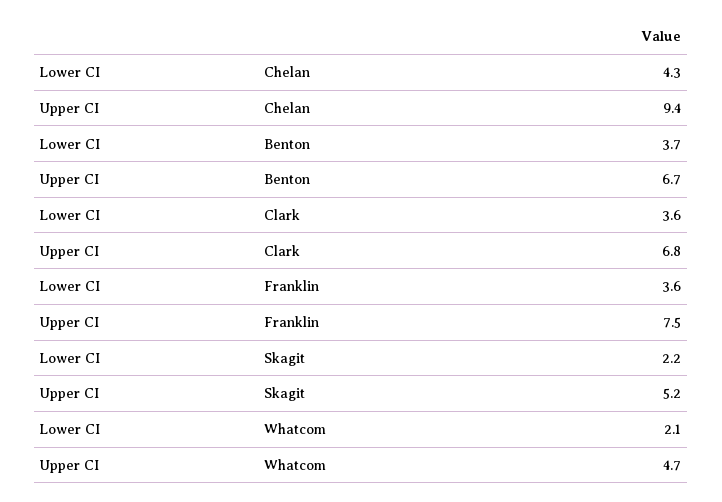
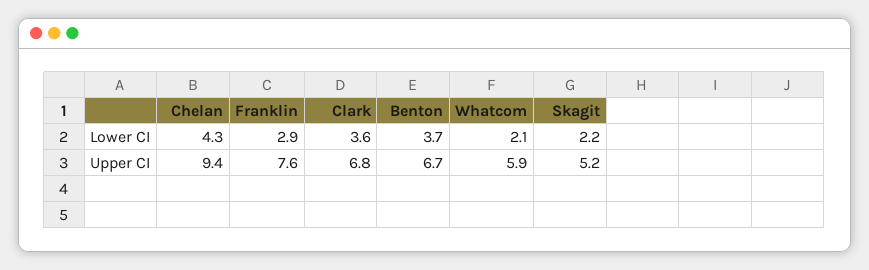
Lower CI, Franklin: 3.6 -> 2.9
Upper CI, Franklin: 7.5 -> 7.6
Upper CI, Whatcom: 4.7 -> 5.9

